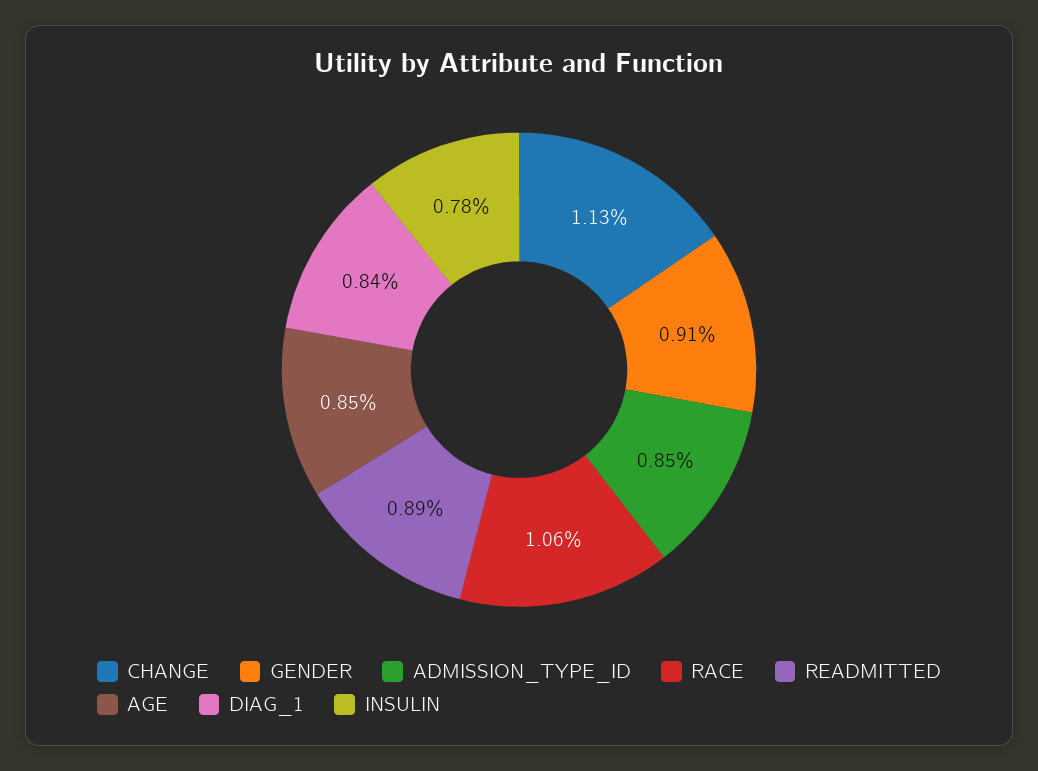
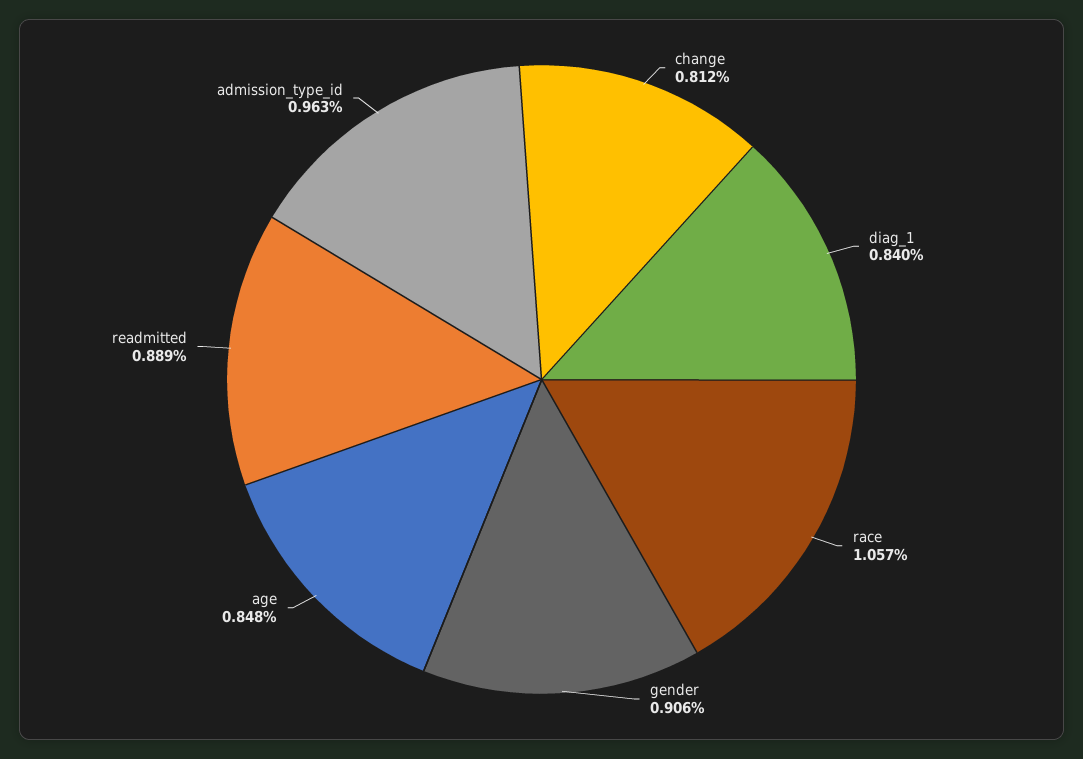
CHANGE: 1.13 -> 0.812
ADMISSION_TYPE_ID: 0.85 -> 0.963
INSULIN: 0.78 -> none

